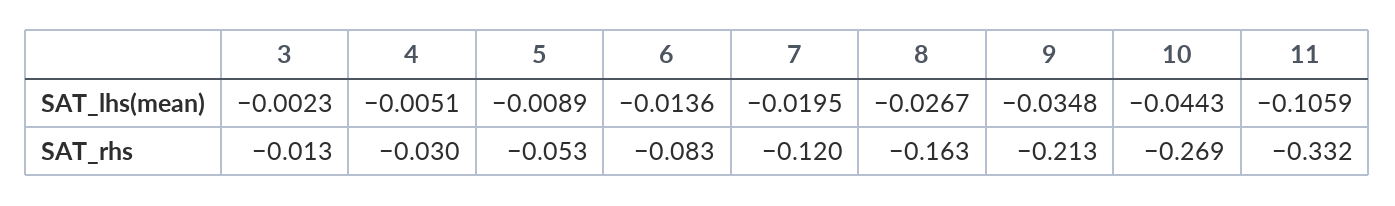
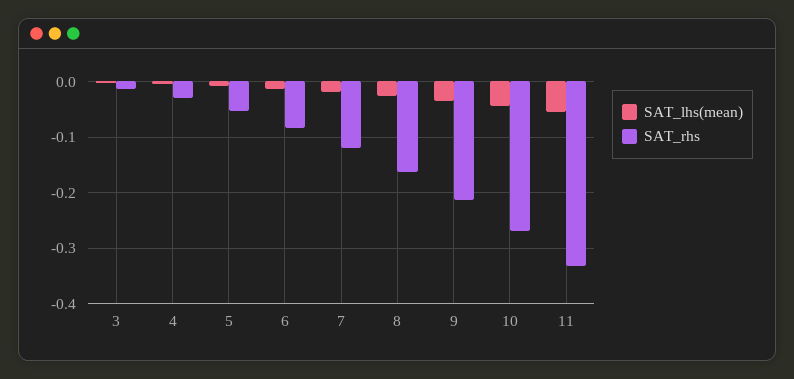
SAT_lhs(mean), 11: -0.1059 -> -0.06

